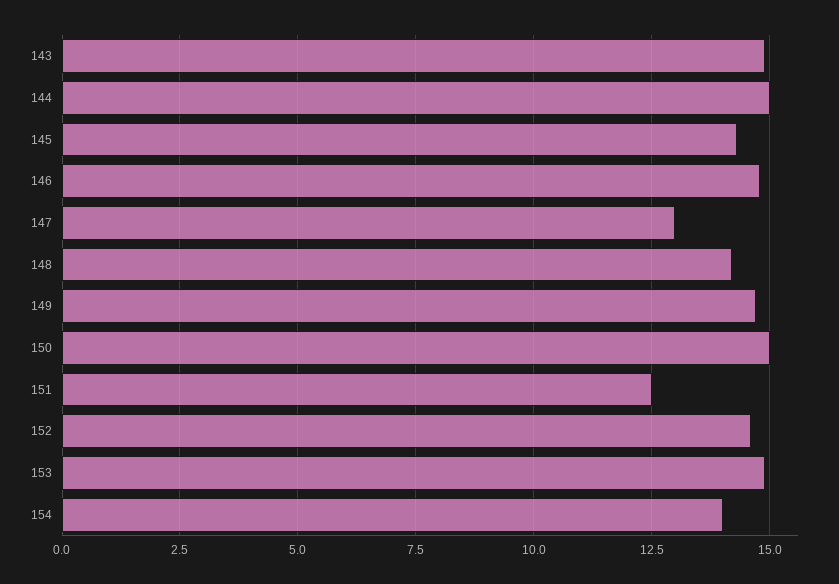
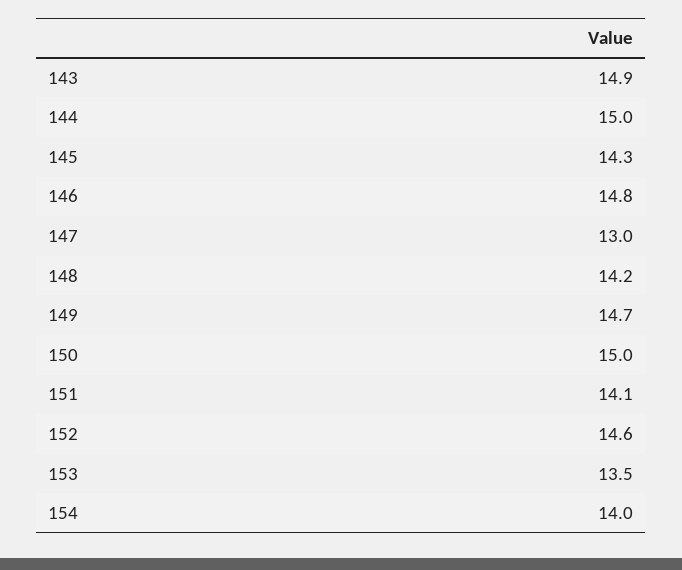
151: 12.5 -> 14.1
153: 15 -> 13.5

